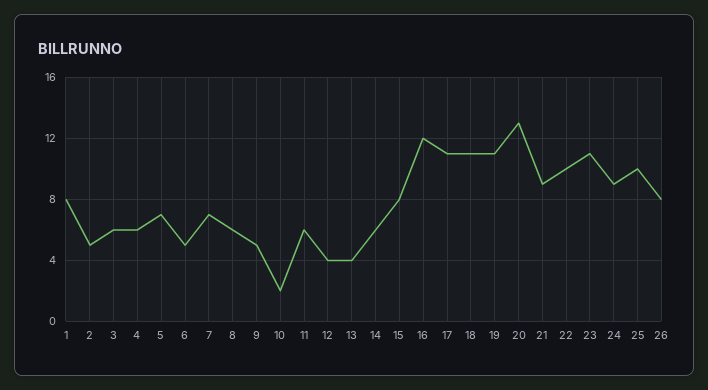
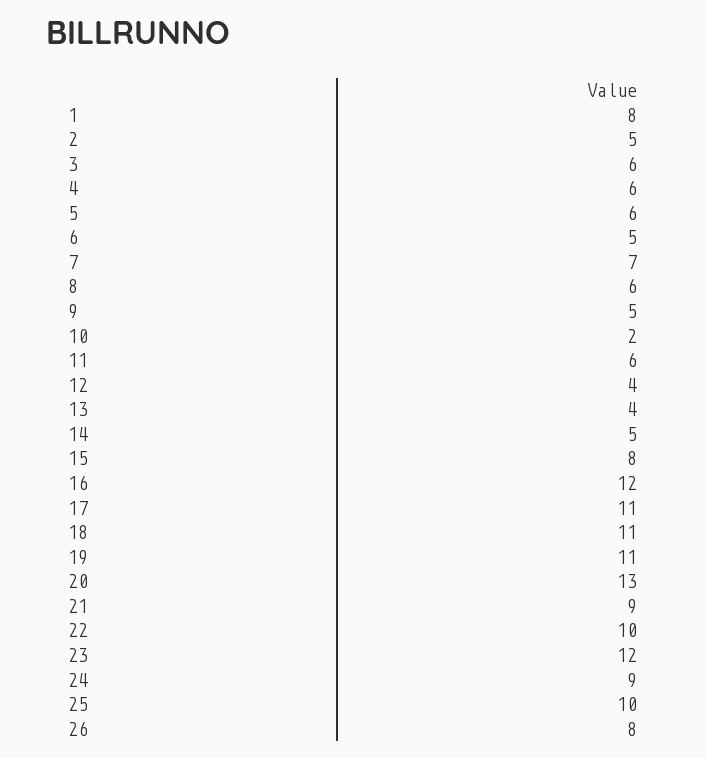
5: 7 -> 6
14: 6 -> 5
23: 11 -> 12

